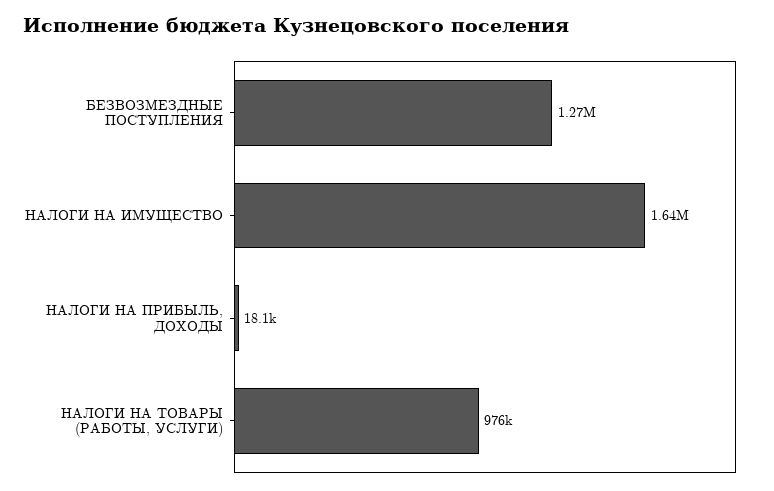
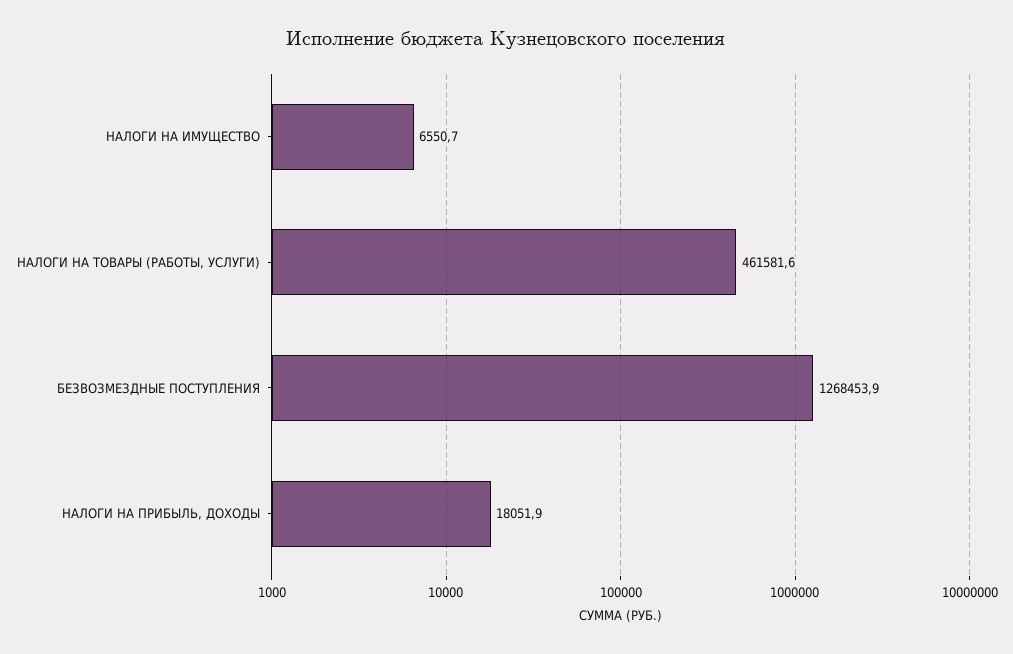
НАЛОГИ НА ИМУЩЕСТВО: 1640000 -> 6550.7
НАЛОГИ НА ТОВАРЫ (РАБОТЫ, УСЛУГИ): 976000 -> 461581.6

